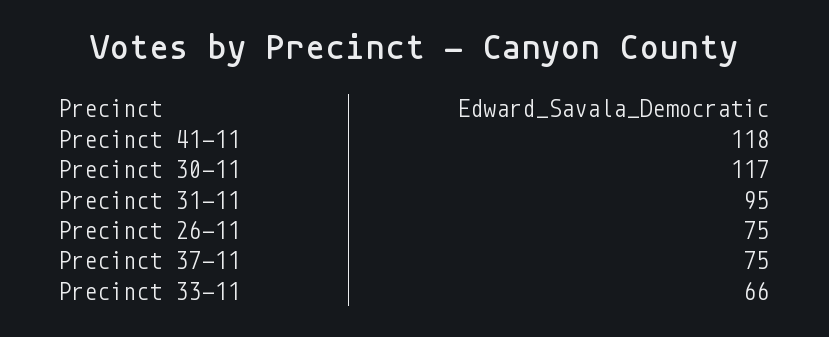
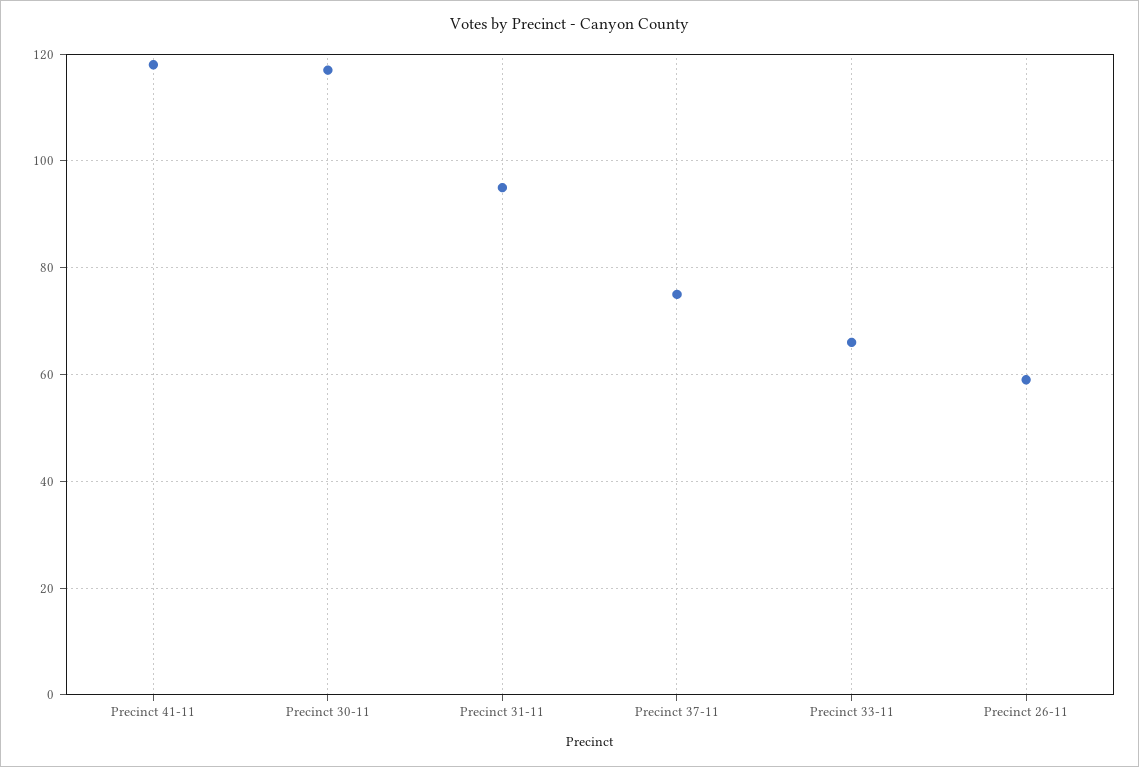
Precinct 26-11: 75 -> 60

